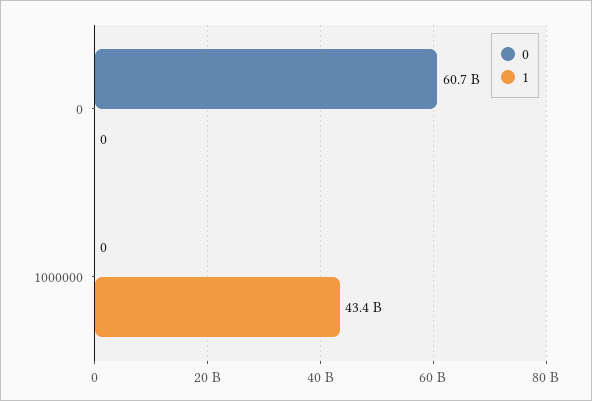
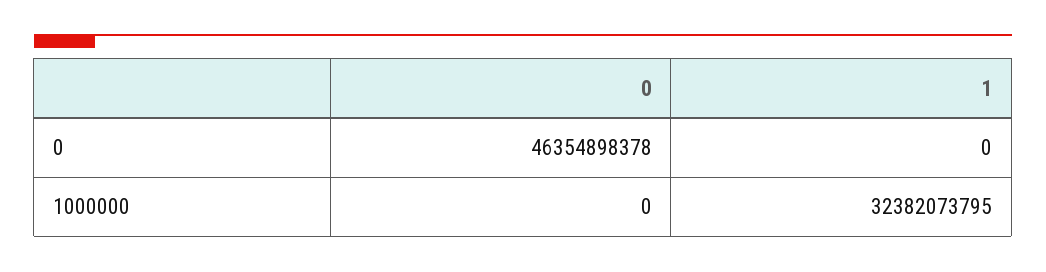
0, 0: 60700000000 -> 46354898378
1, 1000000: 43400000000 -> 32382073795

